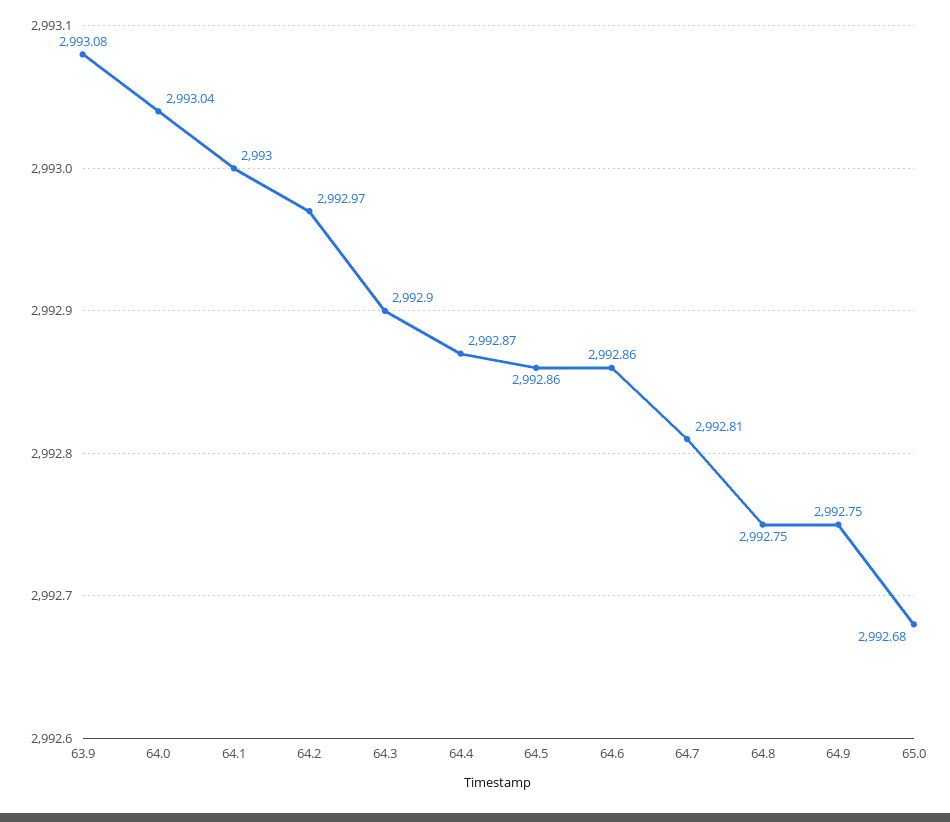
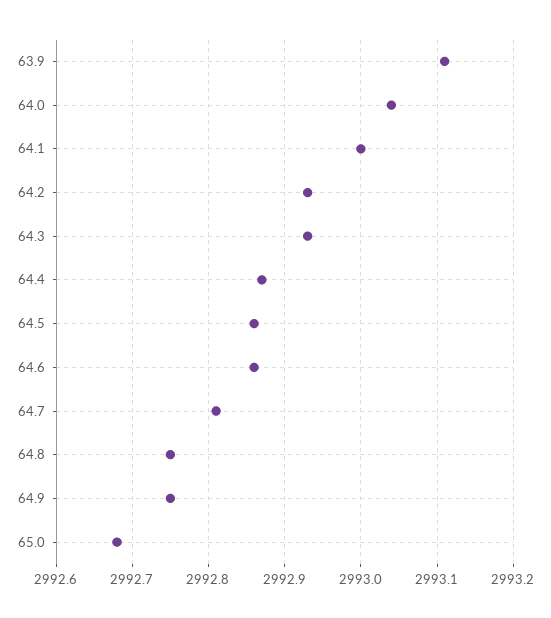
63.9: 2993.08 -> 2993.11
64.2: 2992.97 -> 2992.93
64.3: 2992.9 -> 2992.93

